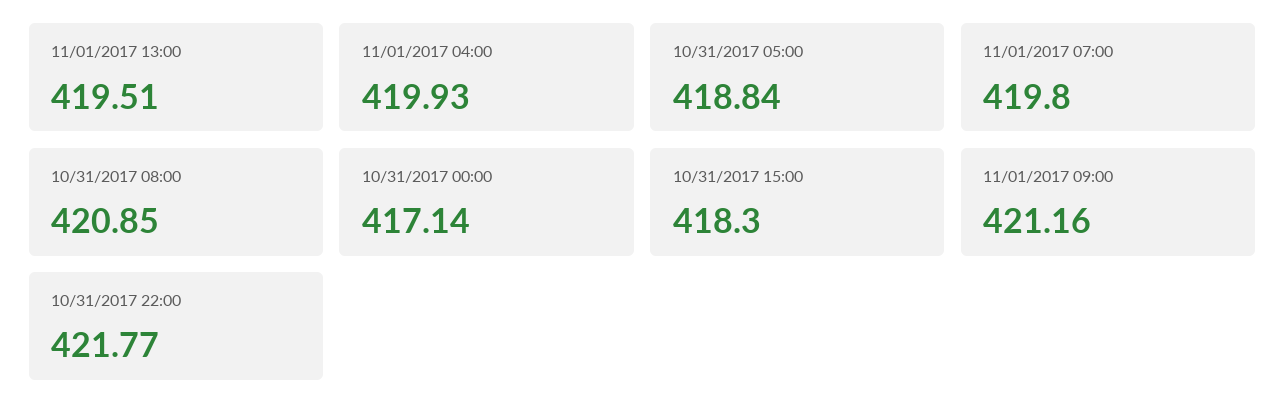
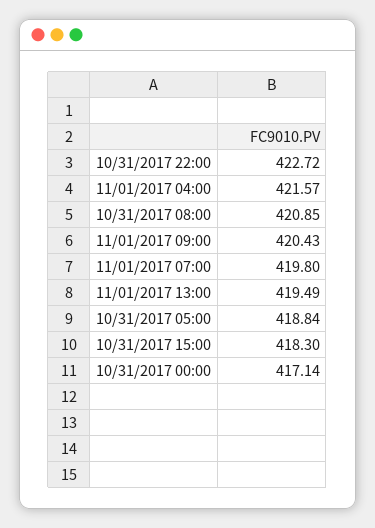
11/01/2017 13:00: 419.51 -> 419.49
11/01/2017 04:00: 419.93 -> 421.57
11/01/2017 09:00: 421.16 -> 420.43
10/31/2017 22:00: 421.77 -> 422.72

